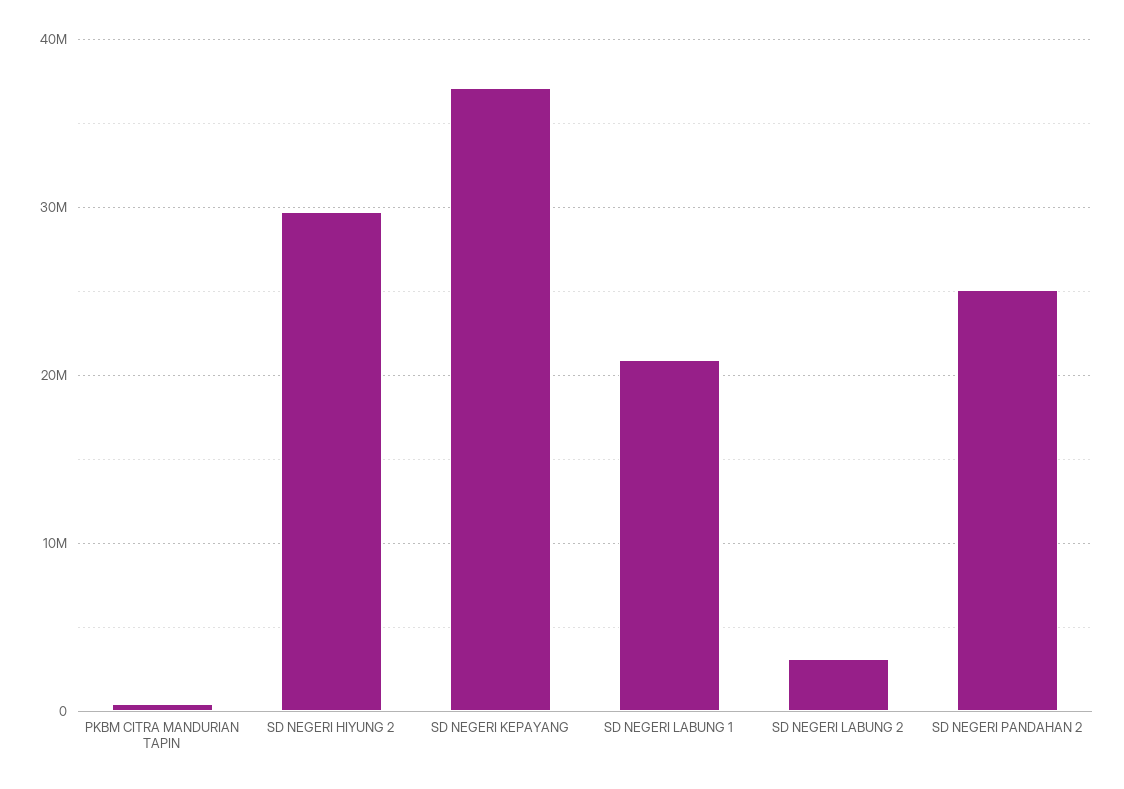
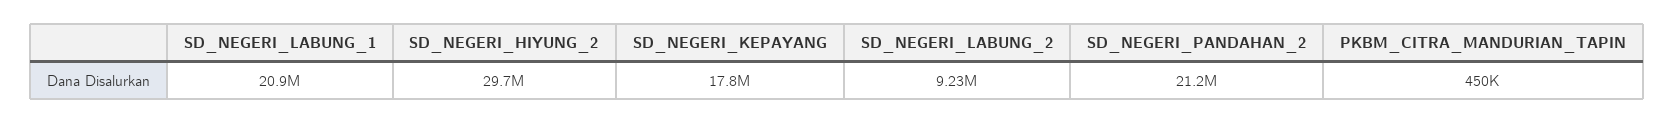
SD NEGERI KEPAYANG: 37000000 -> 17800000
SD NEGERI LABUNG 2: 3000000 -> 9230000
SD NEGERI PANDAHAN 2: 25000000 -> 21200000

